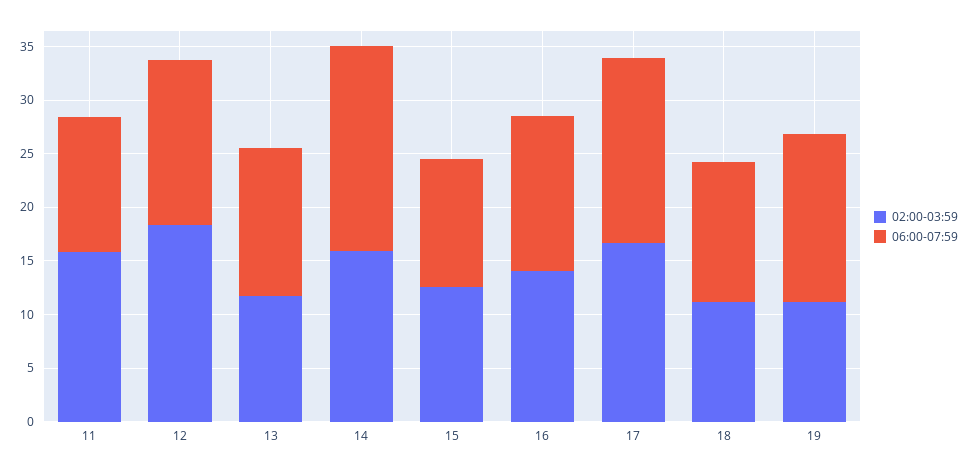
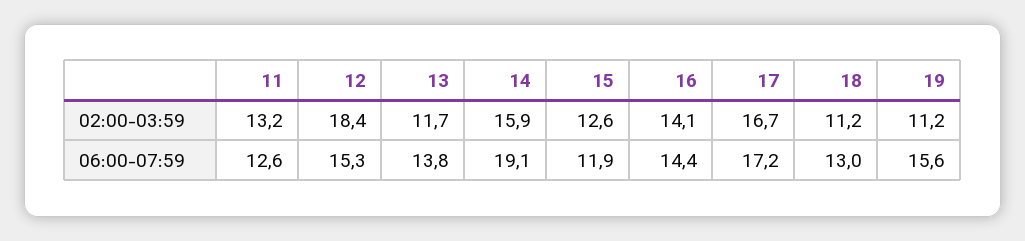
02:00-03:59, 11: 16 -> 13.2

